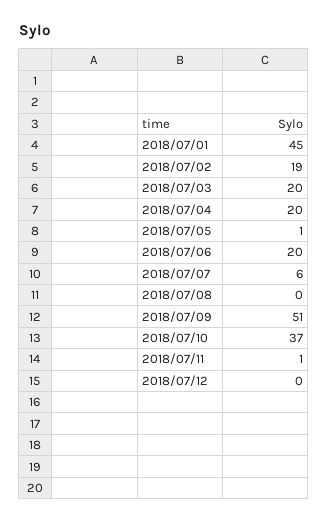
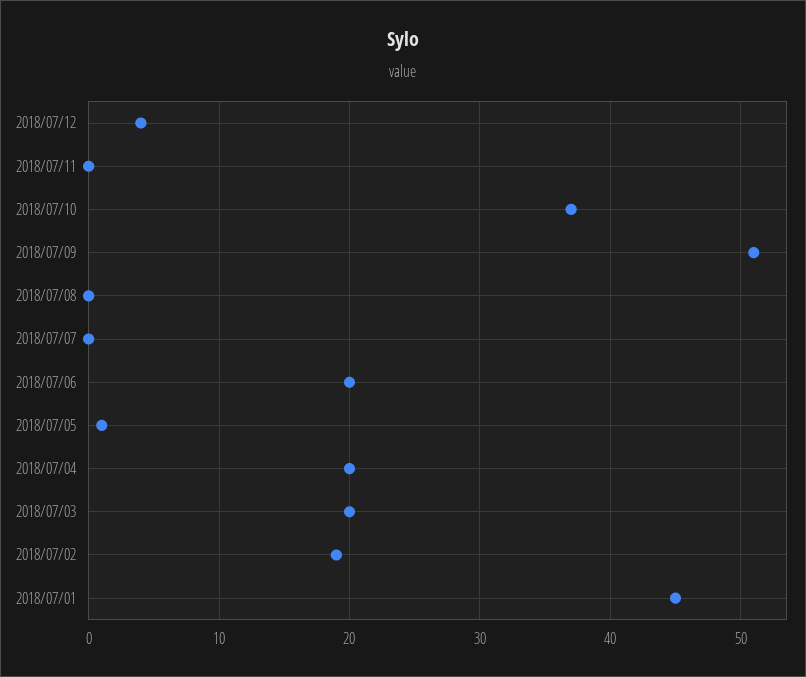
2018/07/07: 6 -> 0
2018/07/11: 1 -> 0
2018/07/12: 0 -> 4

